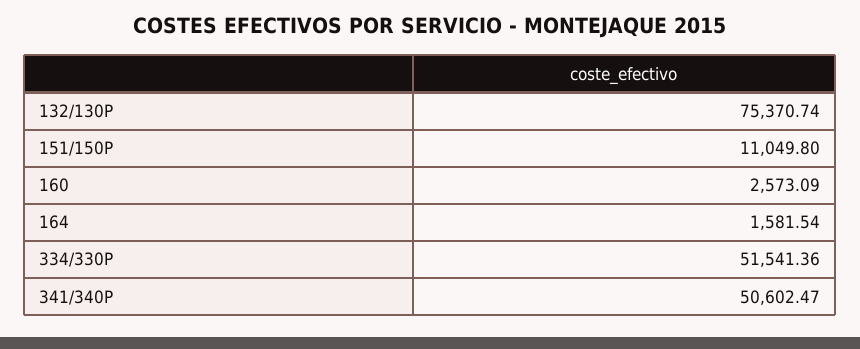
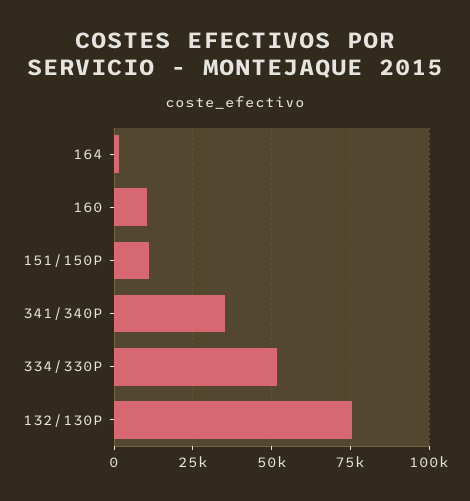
160: 2573.09 -> 10000
341/340P: 50602.47 -> 35000

